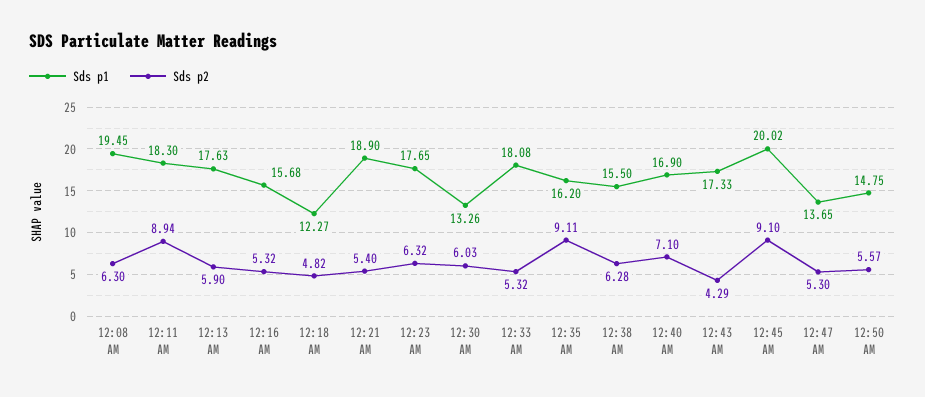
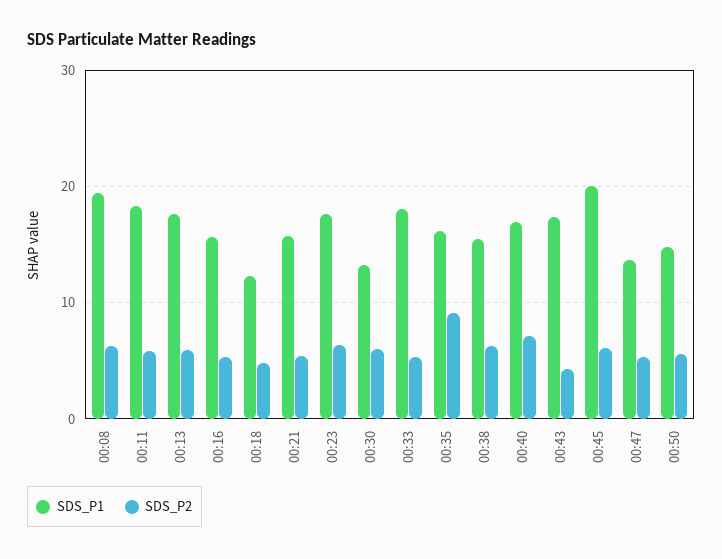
Sds p2, 12:11 AM: 8.94 -> 6
Sds p1, 12:21 AM: 18.9 -> 16
Sds p2, 12:45 AM: 9.1 -> 6

